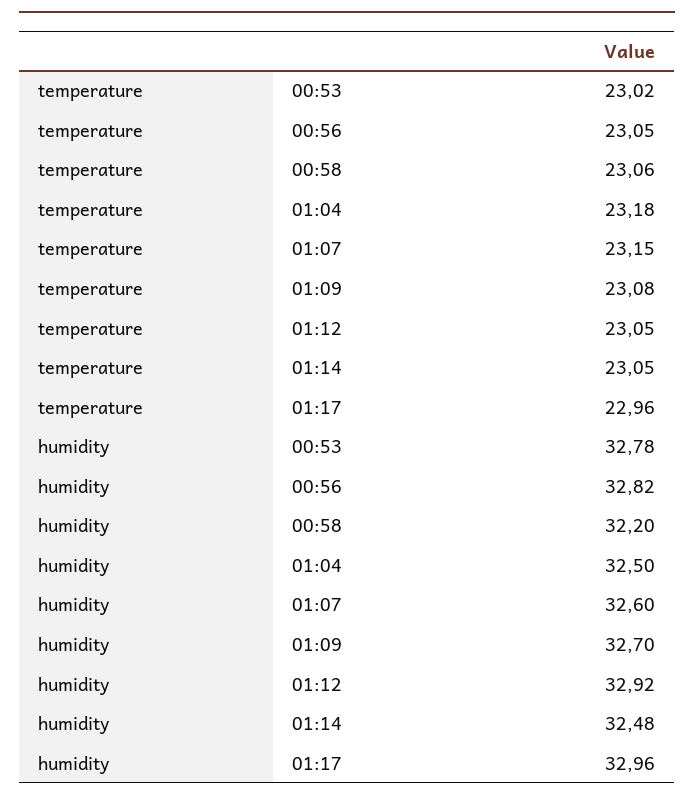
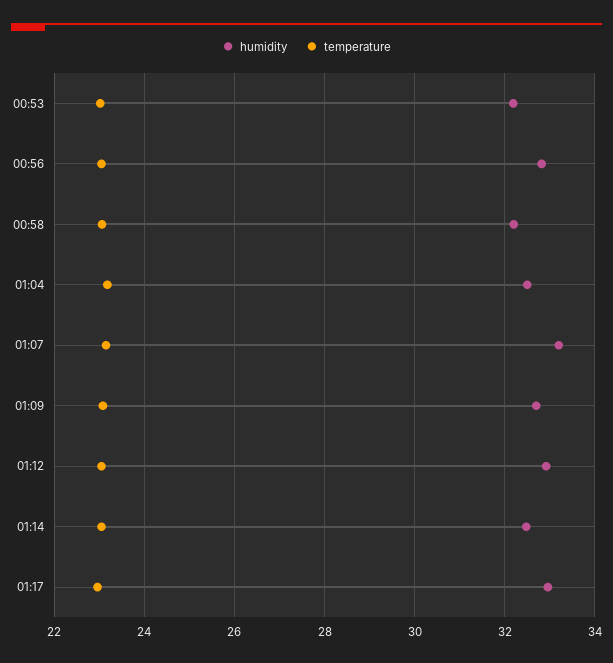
humidity, 00:53: 32.78 -> 32.2
humidity, 01:07: 32.6 -> 33.2

